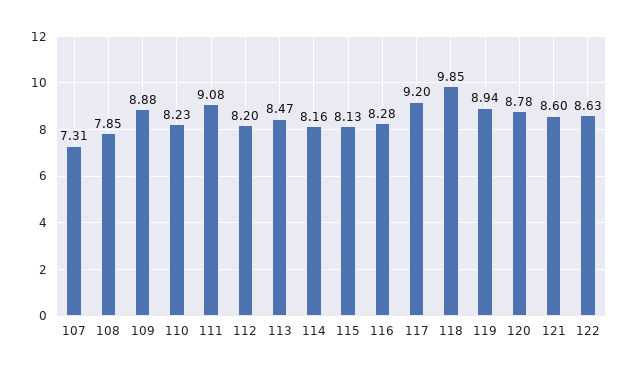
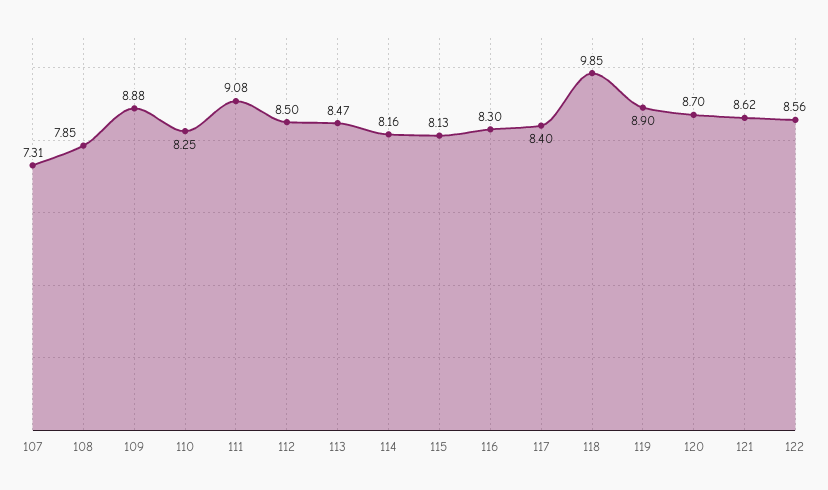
110: 8.23 -> 8.25
112: 8.2 -> 8.5
116: 8.28 -> 8.3
117: 9.2 -> 8.4
119: 8.94 -> 8.9
120: 8.78 -> 8.7
121: 8.6 -> 8.62
122: 8.63 -> 8.56

